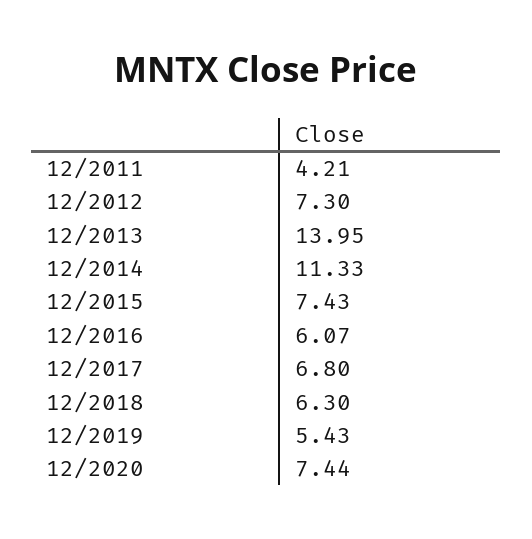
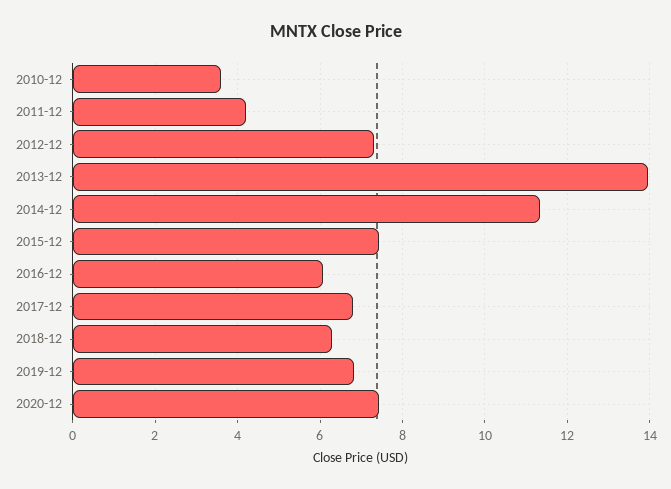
12/2019: 5.43 -> 6.8
2010-12: none -> 3.6

